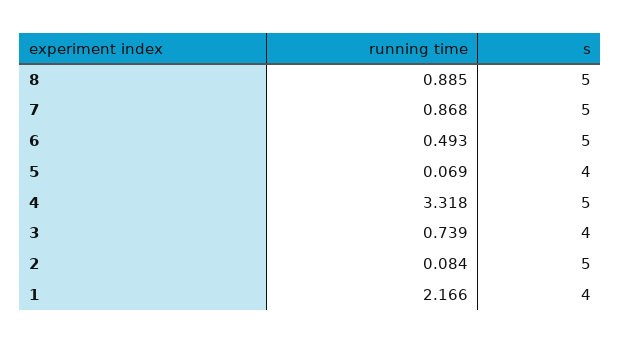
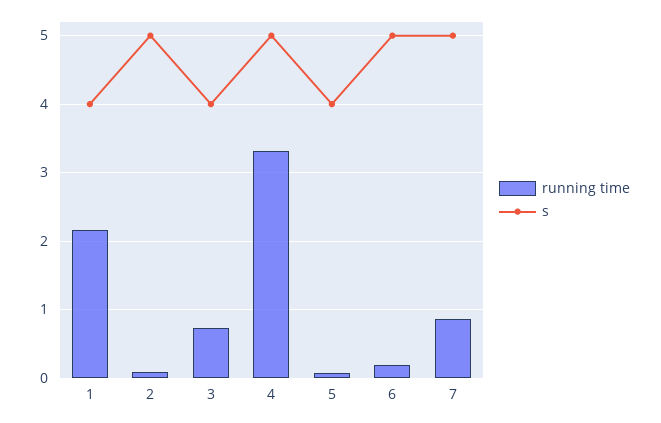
running time, 8: 0.885 -> none
s, 8: 5 -> none
running time, 6: 0.493 -> 0.2

